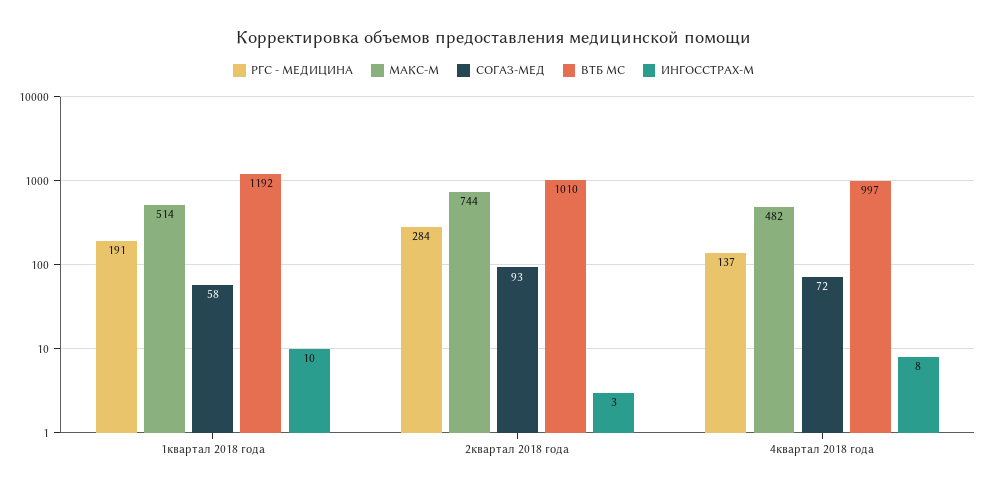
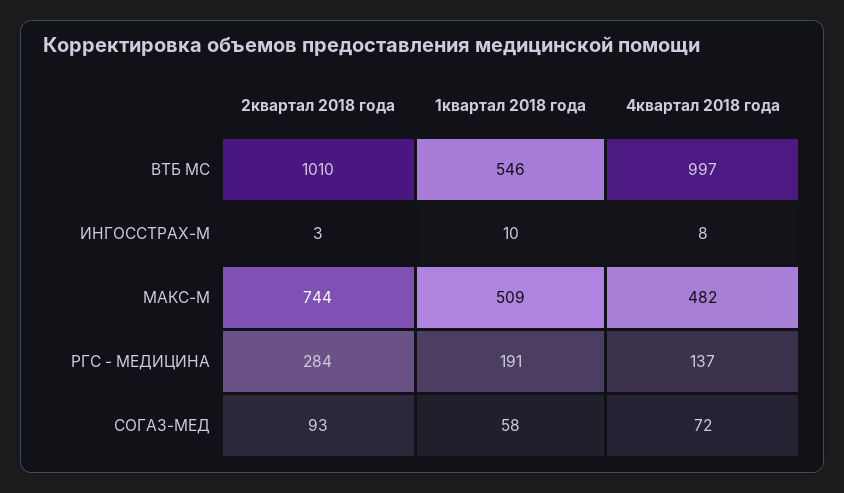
МАКС-М, 1квартал 2018 года: 514 -> 509
ВТБ МС, 1квартал 2018 года: 1192 -> 546

